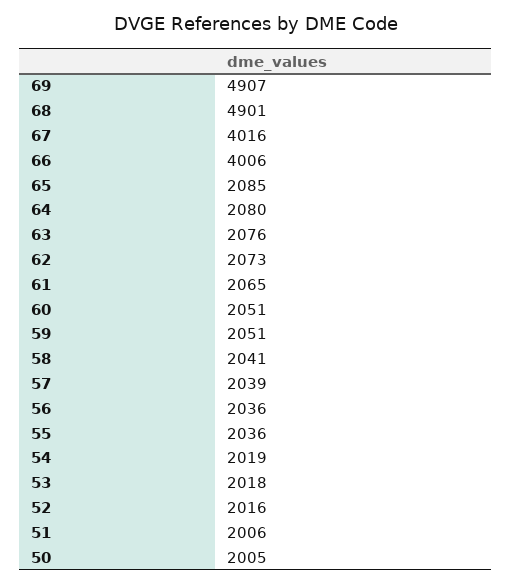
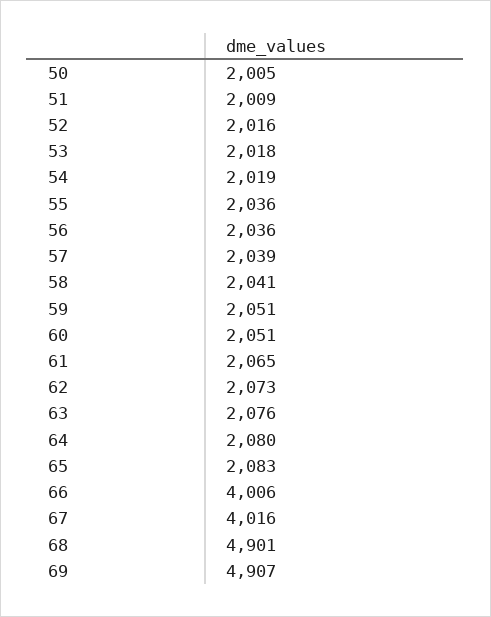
65: 2085 -> 2083
51: 2006 -> 2009

